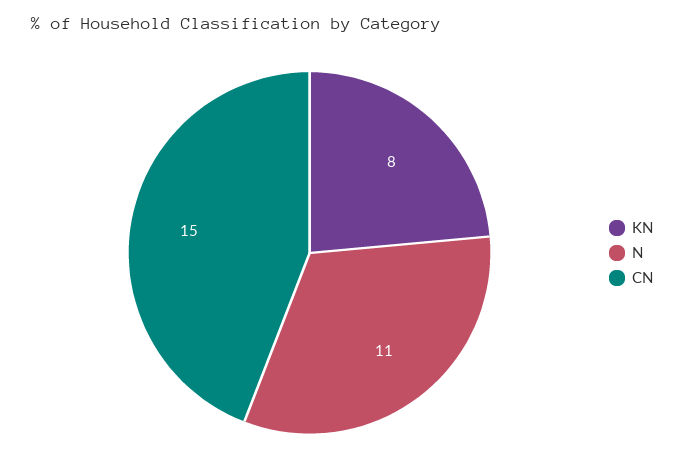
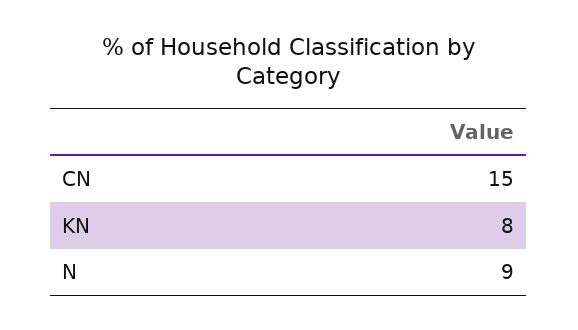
N: 11 -> 9

